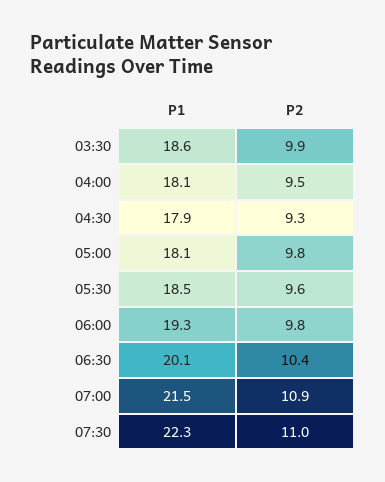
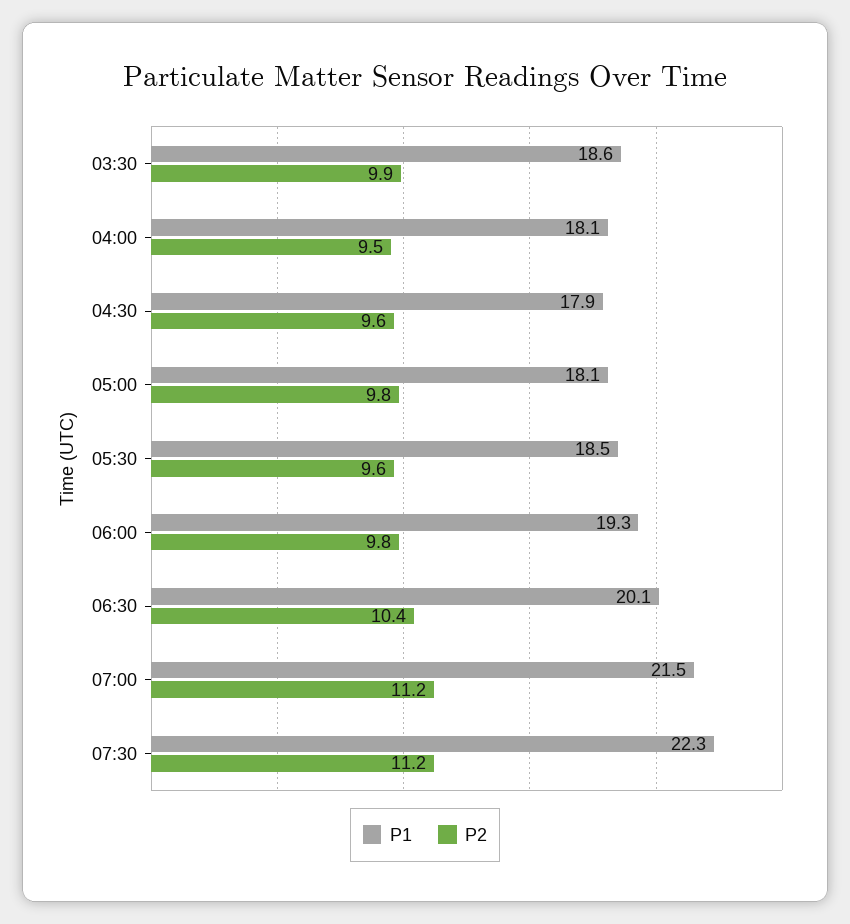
P2, 04:30: 9.3 -> 9.6
P2, 07:00: 10.9 -> 11.2
P2, 07:30: 11 -> 11.2

